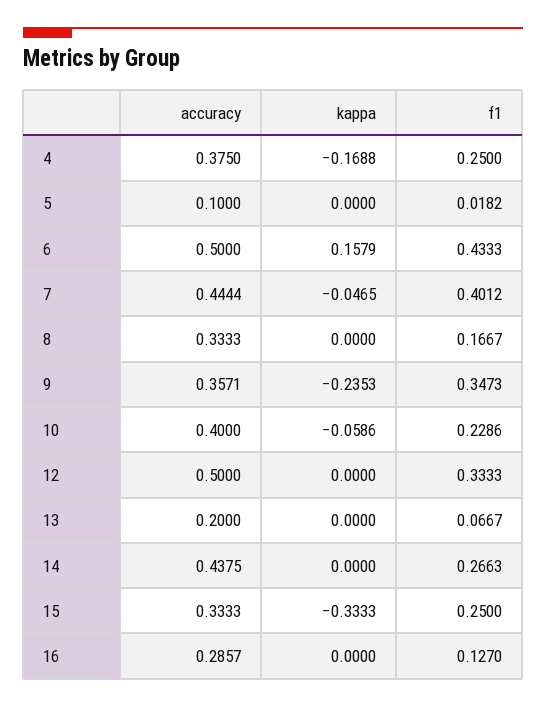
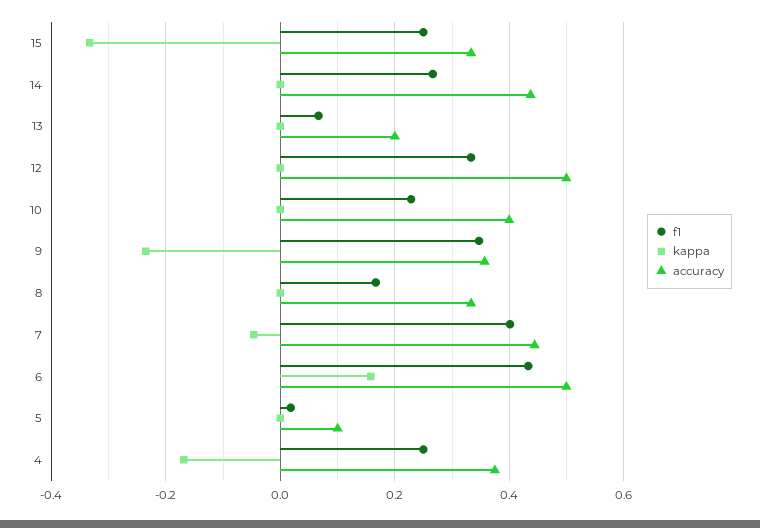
kappa, 10: -0.0586 -> 0
accuracy, 16: 0.2857 -> none
kappa, 16: 0 -> none
f1, 16: 0.127 -> none

